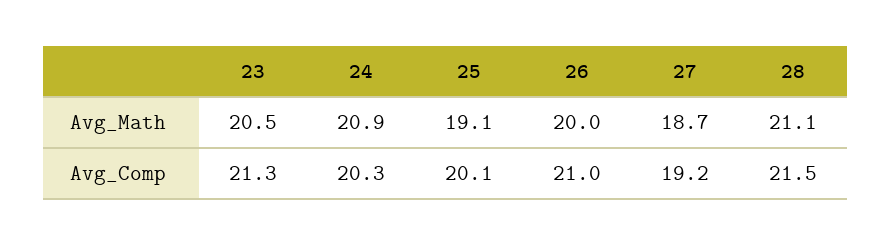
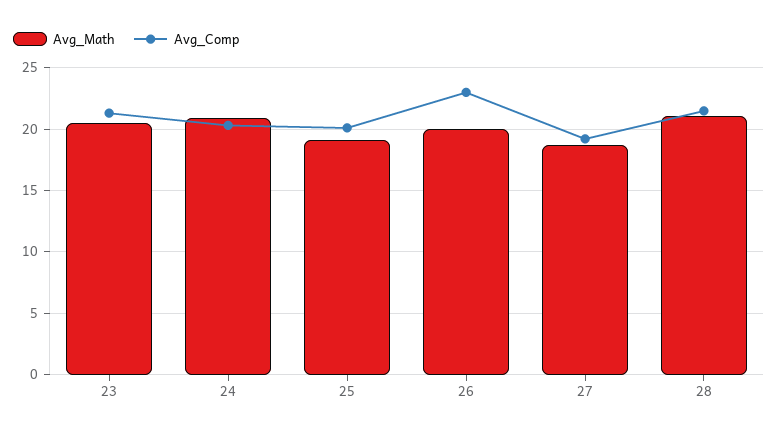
Avg_Comp, 26: 21 -> 23

